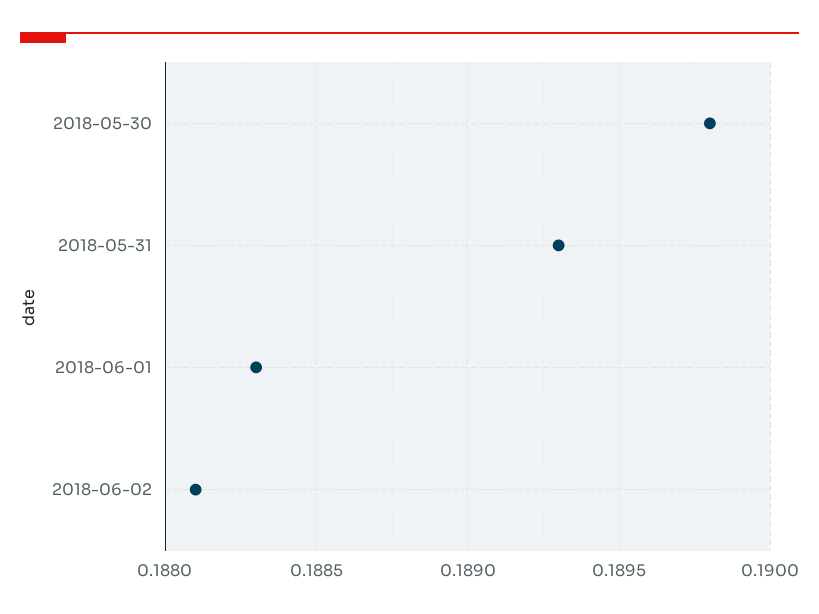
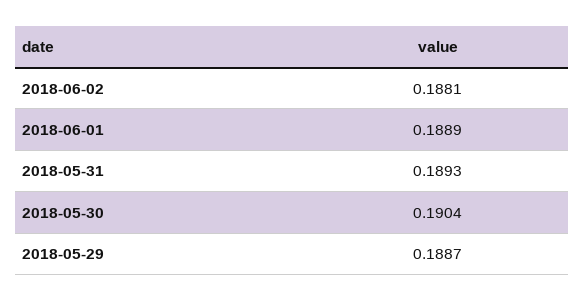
2018-05-30: 0.1898 -> 0.1904
2018-06-01: 0.1883 -> 0.1889
2018-05-29: none -> 0.1887

